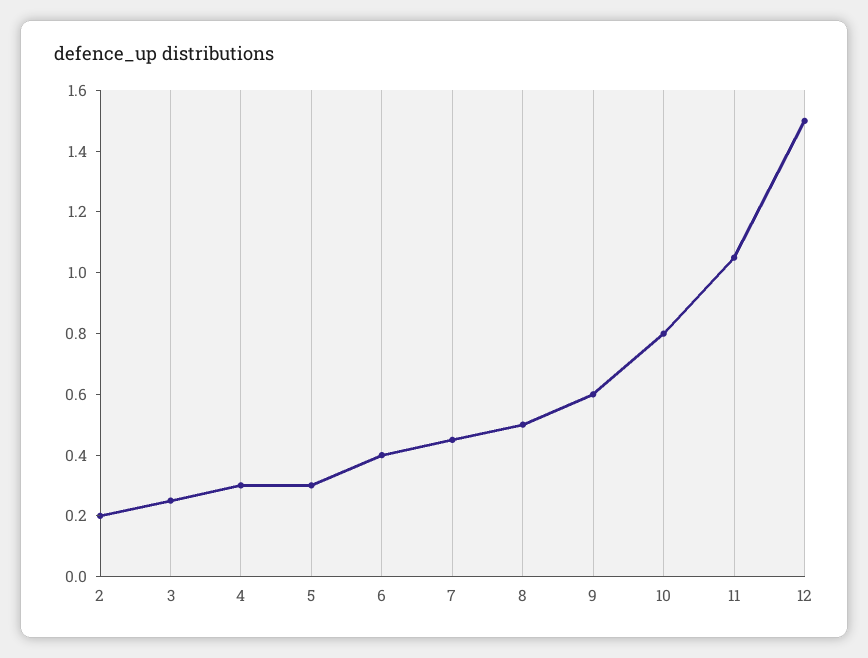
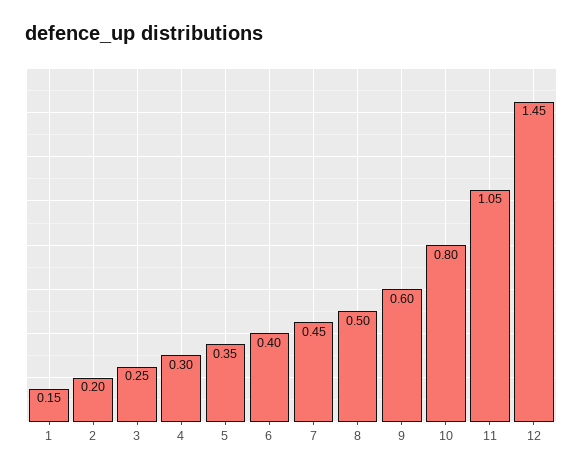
5: 0.3 -> 0.35
12: 1.5 -> 1.45
1: none -> 0.15

